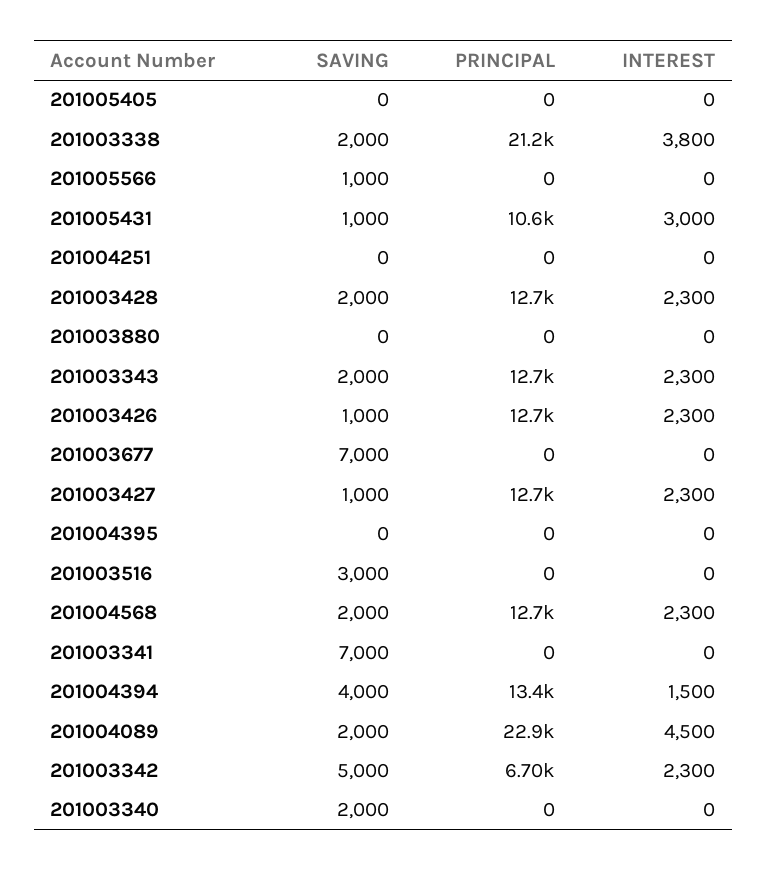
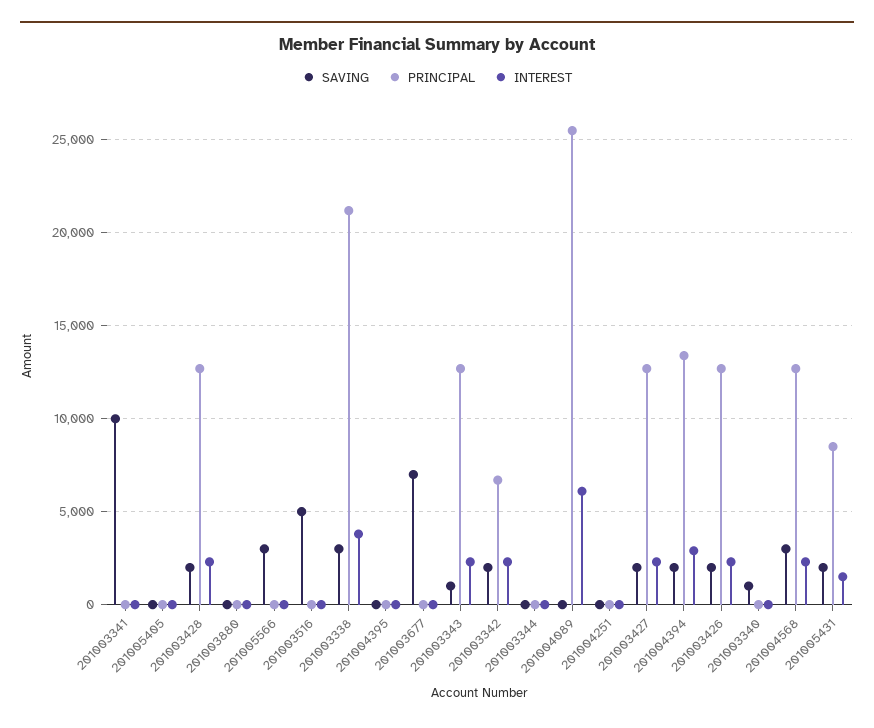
SAVING, 201003338: 2000 -> 3000
SAVING, 201005566: 1000 -> 3000
SAVING, 201005431: 1000 -> 2000
PRINCIPAL, 201005431: 10600 -> 8500
INTEREST, 201005431: 3000 -> 1500
SAVING, 201003343: 2000 -> 1000
SAVING, 201003426: 1000 -> 2000
SAVING, 201003427: 1000 -> 2000
SAVING, 201003516: 3000 -> 5000
SAVING, 201004568: 2000 -> 3000
SAVING, 201003341: 7000 -> 10000
SAVING, 201004394: 4000 -> 2000
INTEREST, 201004394: 1500 -> 3000
SAVING, 201004089: 2000 -> 0
PRINCIPAL, 201004089: 22900 -> 25500
INTEREST, 201004089: 4500 -> 6000
SAVING, 201003342: 5000 -> 2000
SAVING, 201003340: 2000 -> 1000
SAVING, 201003344: none -> 0
PRINCIPAL, 201003344: none -> 0
INTEREST, 201003344: none -> 0

